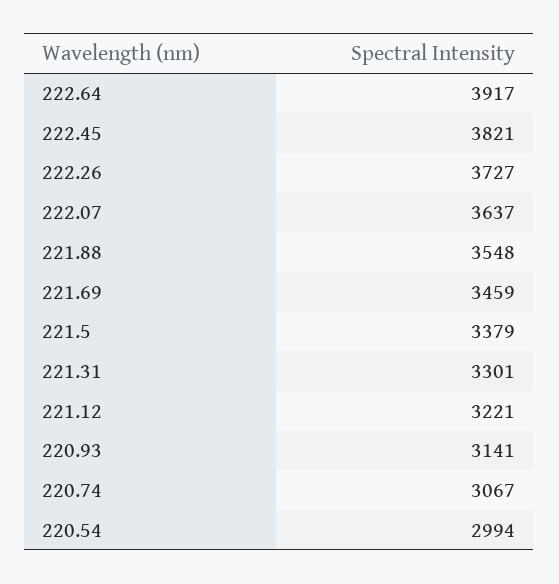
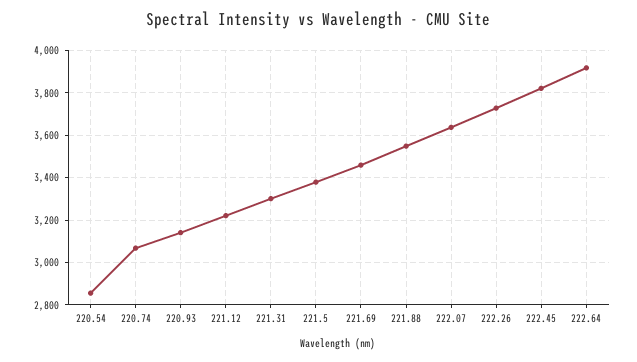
220.54: 2994 -> 2850

